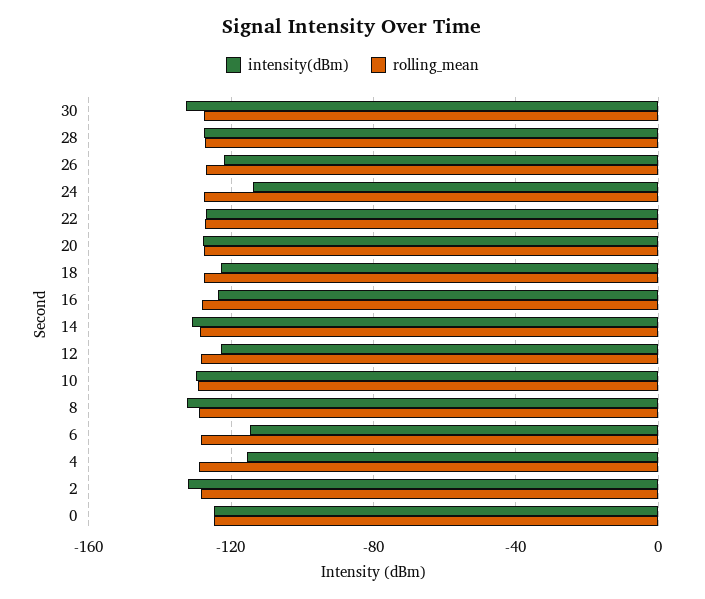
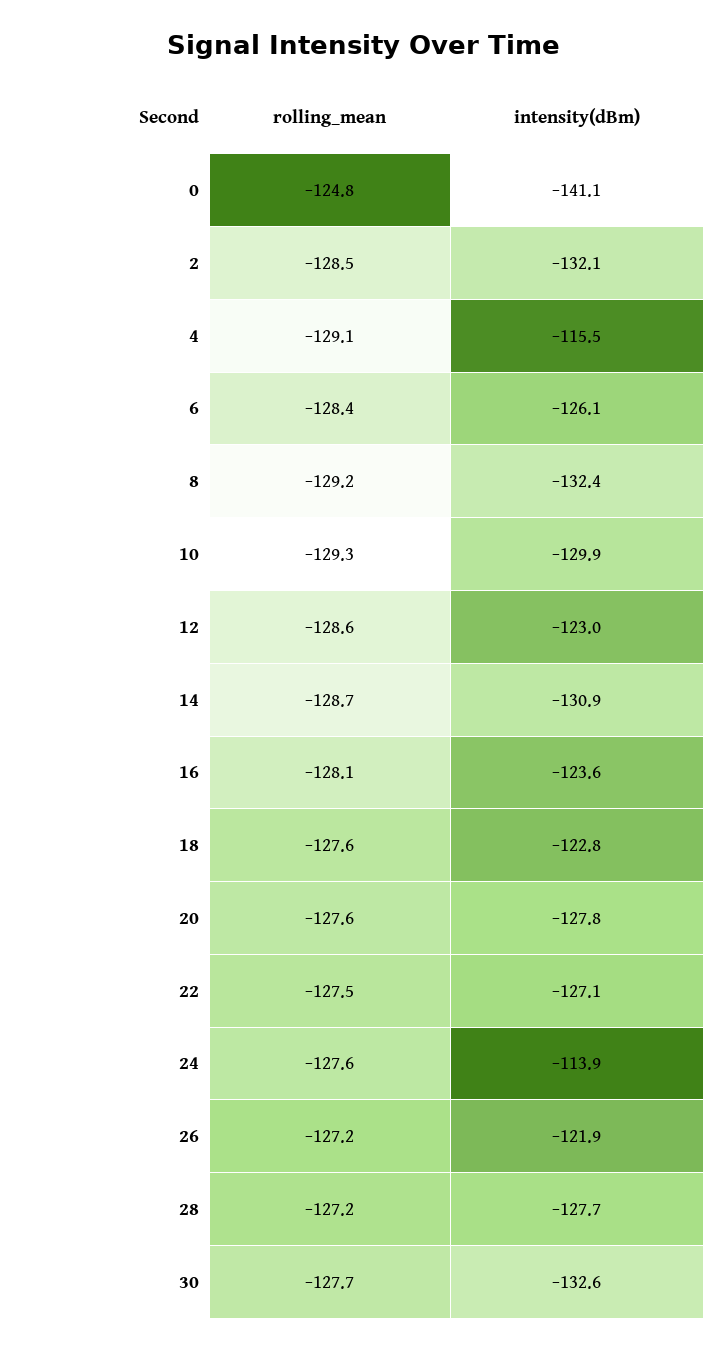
intensity(dBm), 6: -115 -> -126.1
intensity(dBm), 0: -125 -> -141.1

